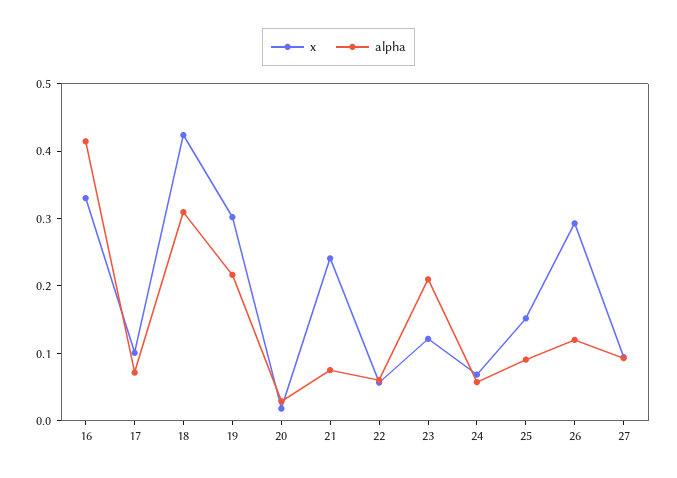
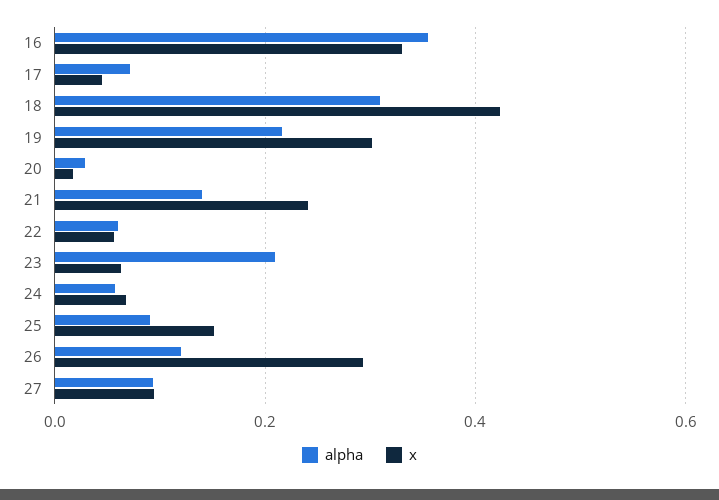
alpha, 16: 0.42 -> 0.36
x, 17: 0.1 -> 0.04
alpha, 21: 0.08 -> 0.14
x, 23: 0.12 -> 0.06

